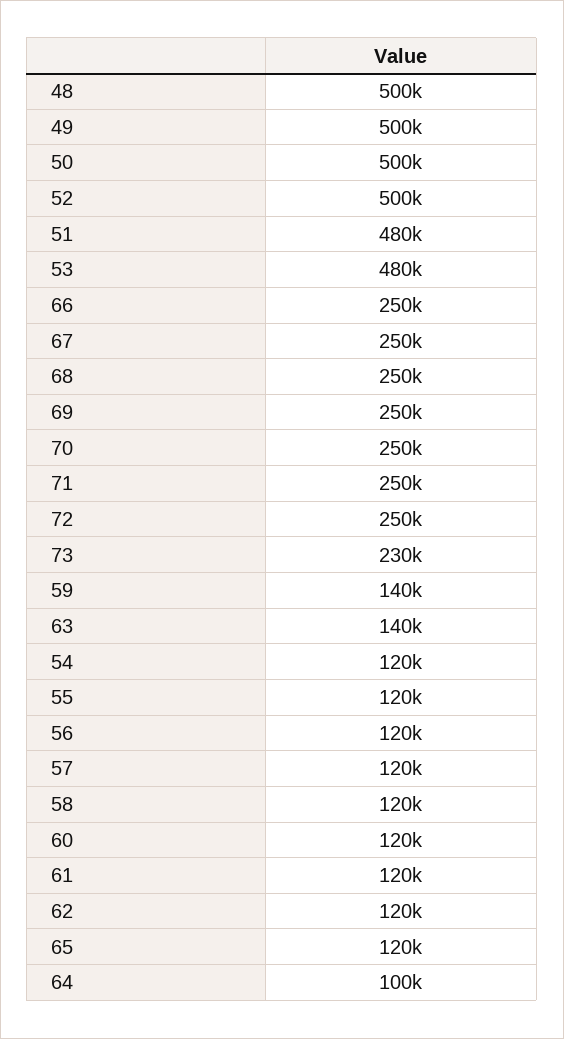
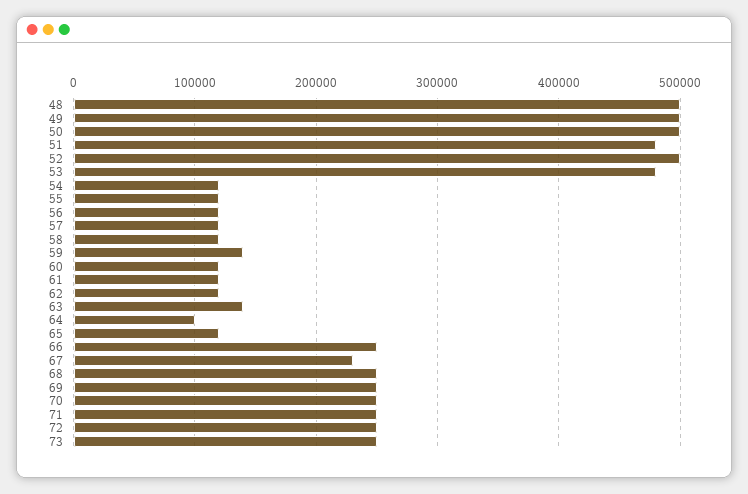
67: 250000 -> 230000
73: 230000 -> 250000

